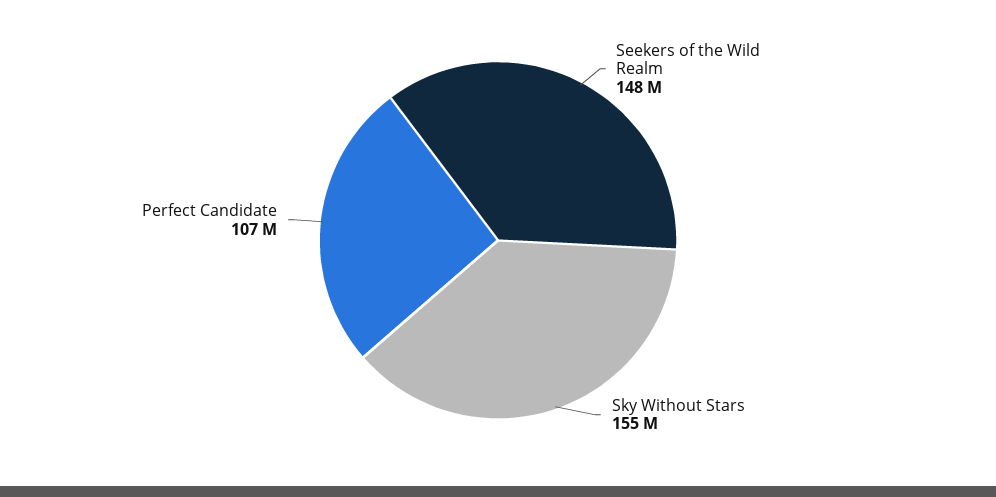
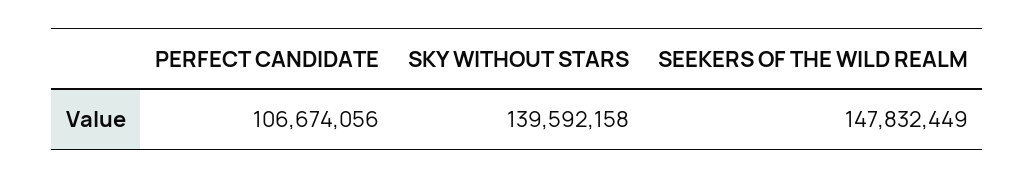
Sky Without Stars: 155000000 -> 139592158

